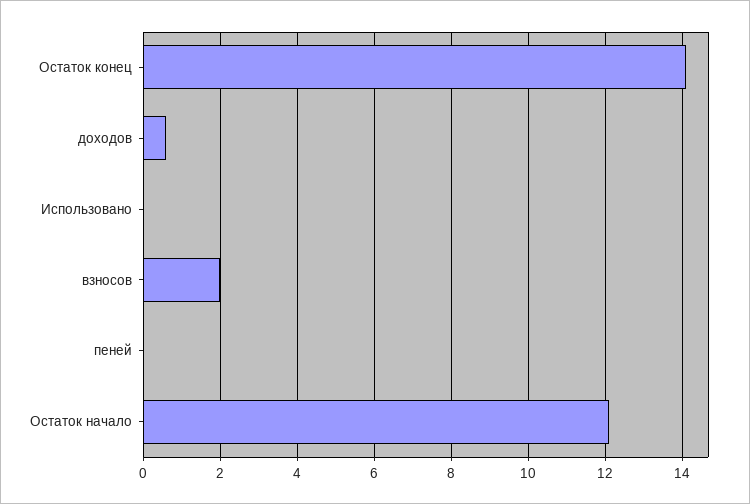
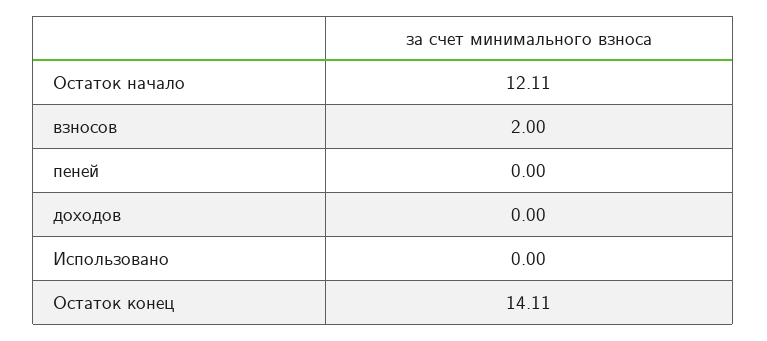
доходов: 0.6 -> 0

